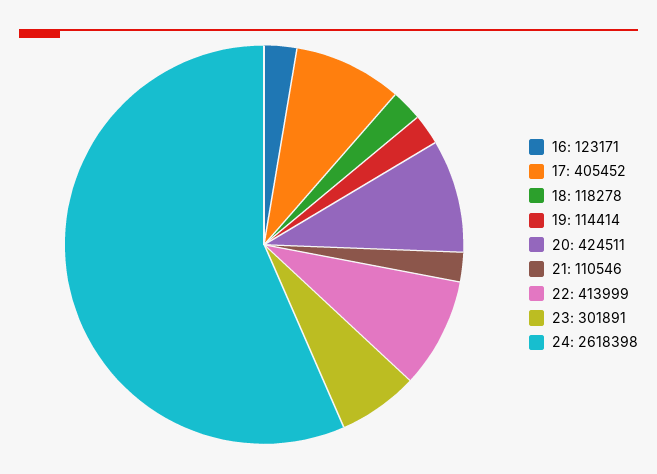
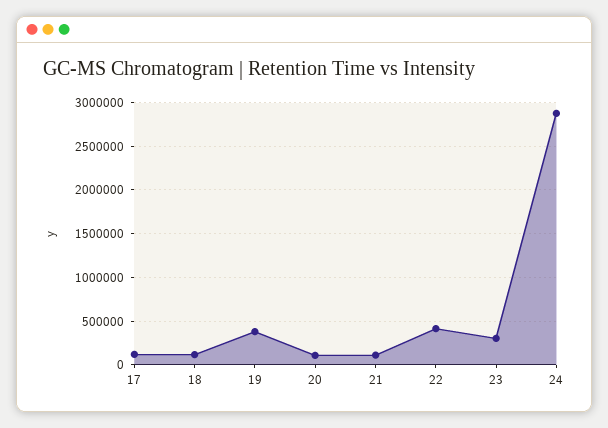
16: 123171 -> none
17: 405452 -> 100000
19: 114414 -> 400000
20: 424511 -> 100000
24: 2618398 -> 2900000

